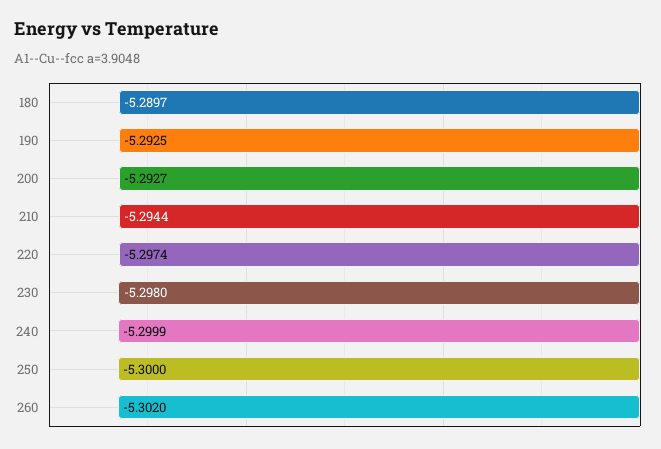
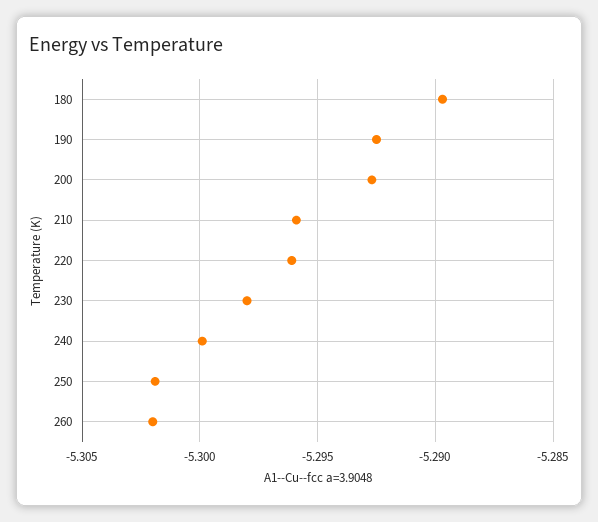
210: -5.2944 -> -5.296
220: -5.2974 -> -5.296
250: -5.3 -> -5.302

